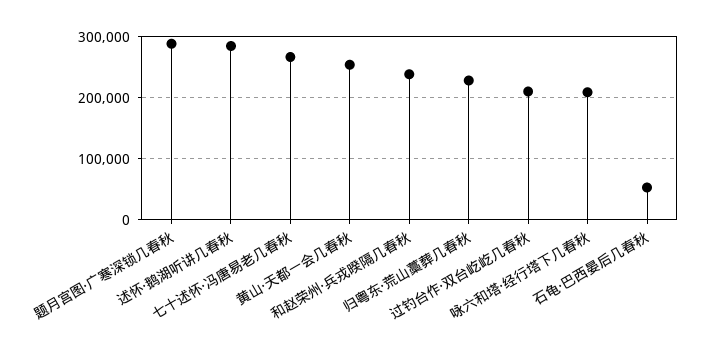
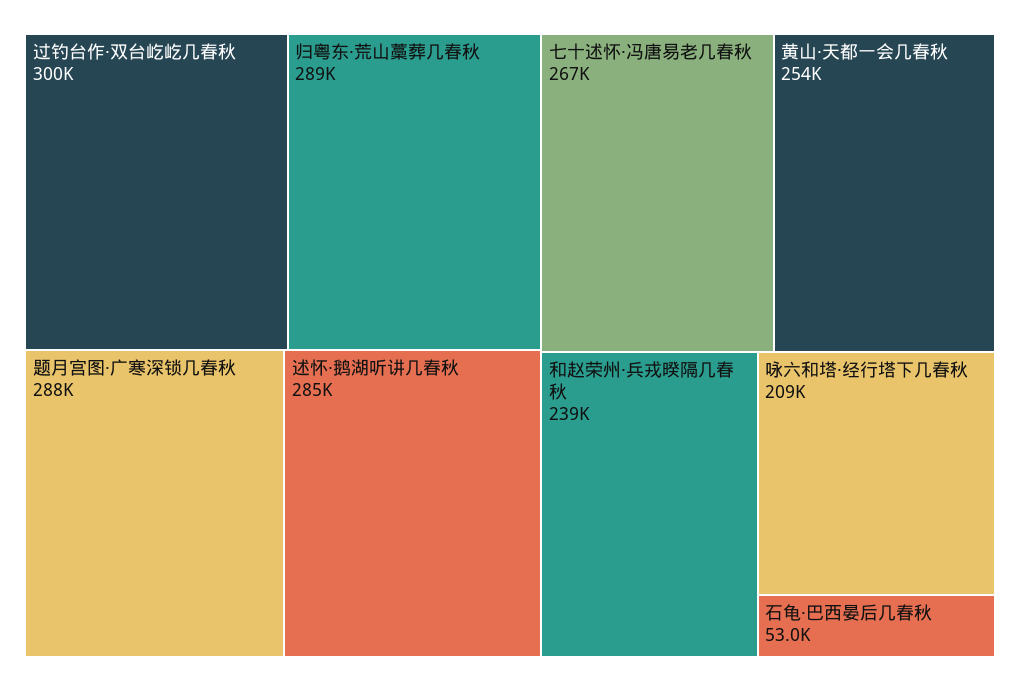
归粤东·荒山藁葬几春秋: 230000 -> 289000
过钓台作·双台屹屹几春秋: 210000 -> 300000

